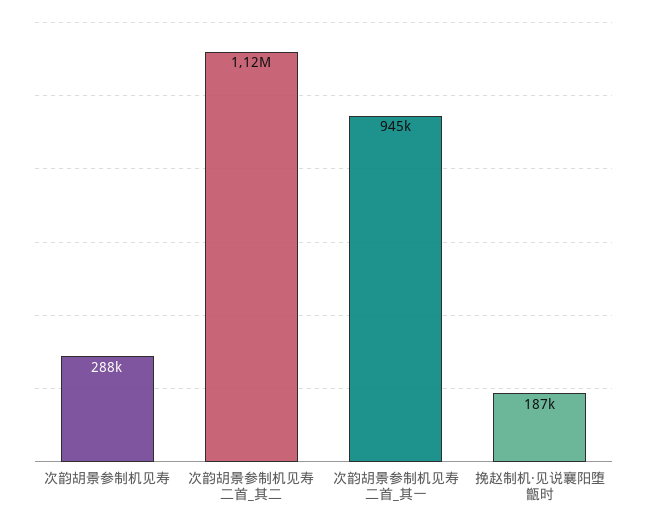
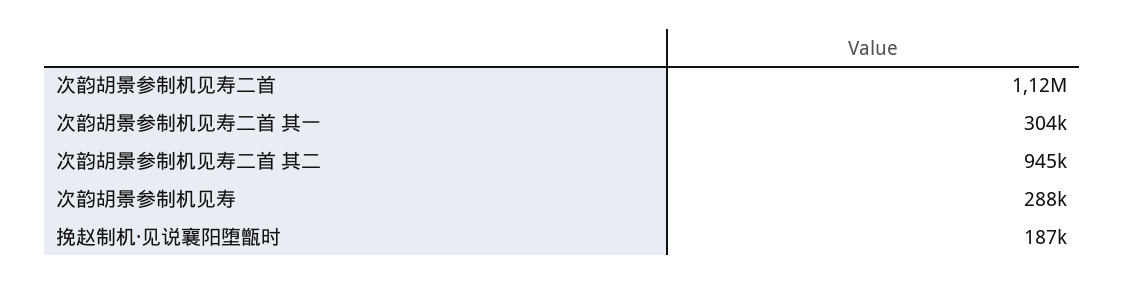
次韵胡景参制机见寿二首_其二: 1120000 -> 945000
次韵胡景参制机见寿二首_其一: 945000 -> 304000
次韵胡景参制机见寿二首: none -> 1120000

